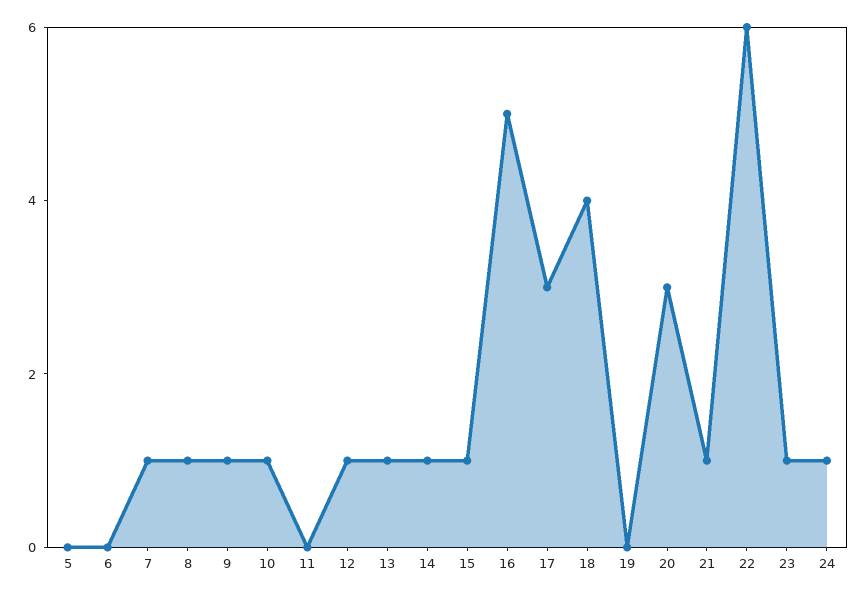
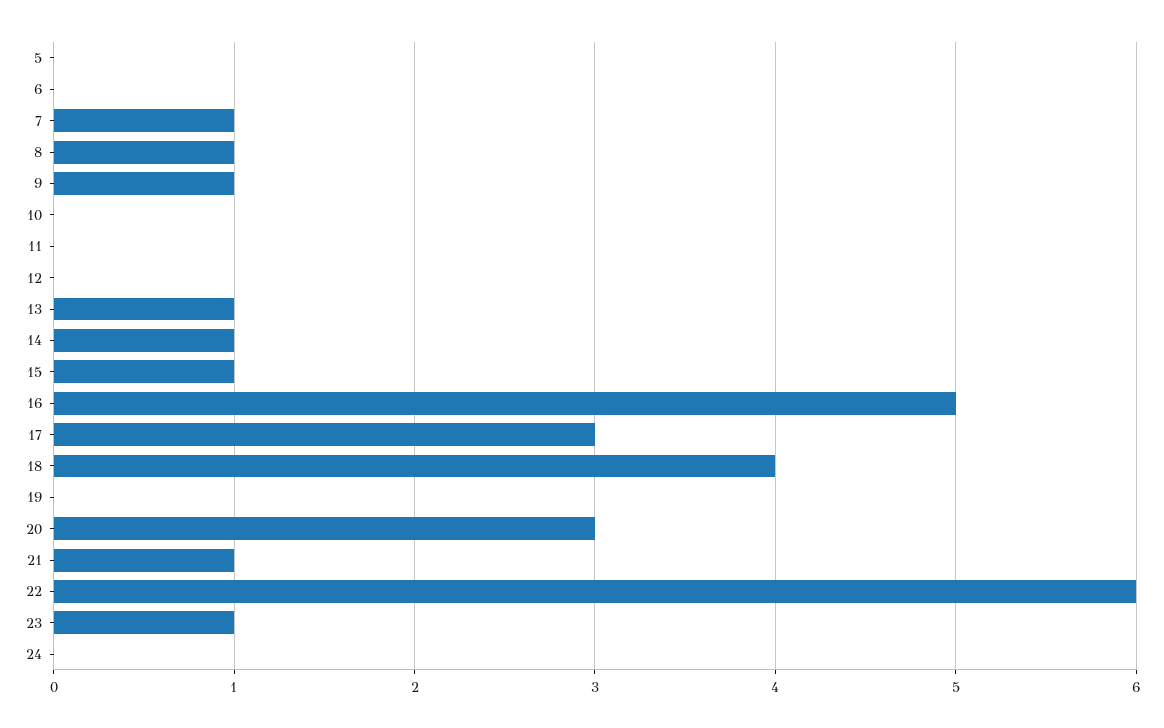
10: 1 -> 0
12: 1 -> 0
24: 1 -> 0

